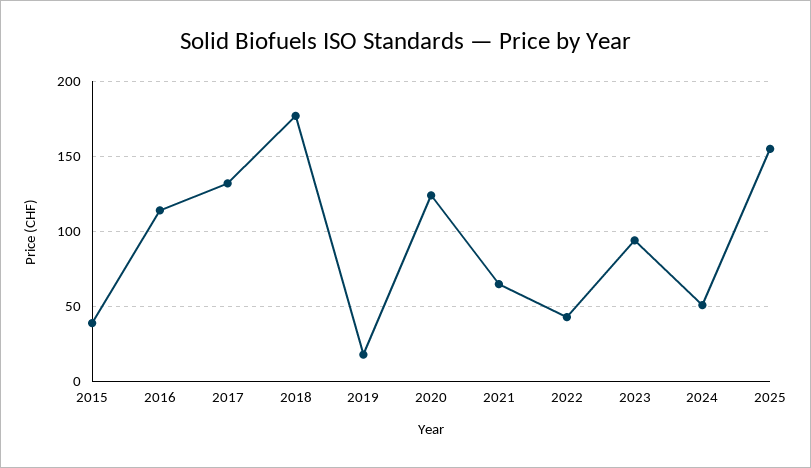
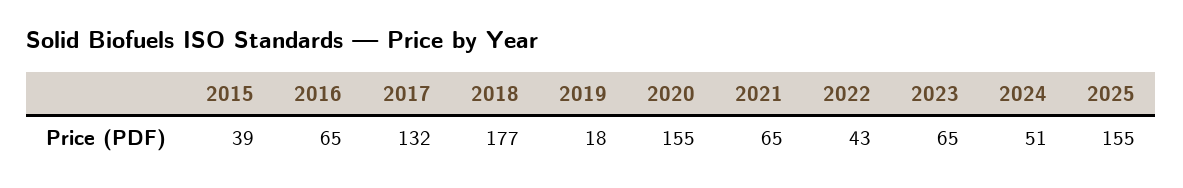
2016: 115 -> 65
2020: 125 -> 155
2023: 95 -> 65

